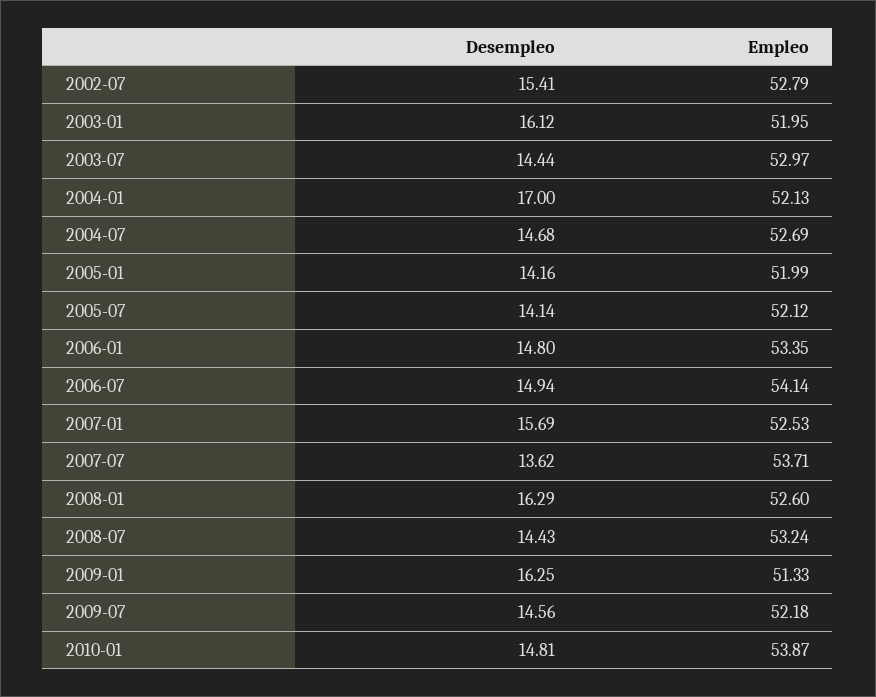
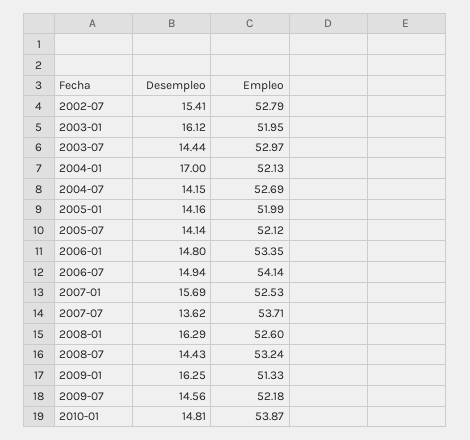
Desempleo, 2004-07: 14.68 -> 14.15

